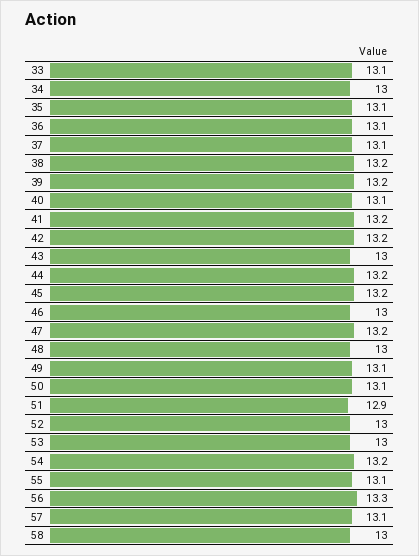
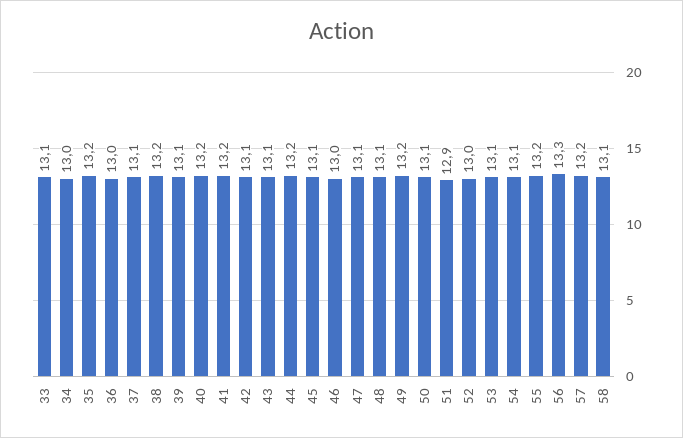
35: 13.1 -> 13.2
36: 13.1 -> 13
39: 13.2 -> 13.1
40: 13.1 -> 13.2
42: 13.2 -> 13.1
43: 13 -> 13.1
45: 13.2 -> 13.1
47: 13.2 -> 13.1
48: 13 -> 13.1
49: 13.1 -> 13.2
53: 13 -> 13.1
54: 13.2 -> 13.1
55: 13.1 -> 13.2
57: 13.1 -> 13.2
58: 13 -> 13.1

